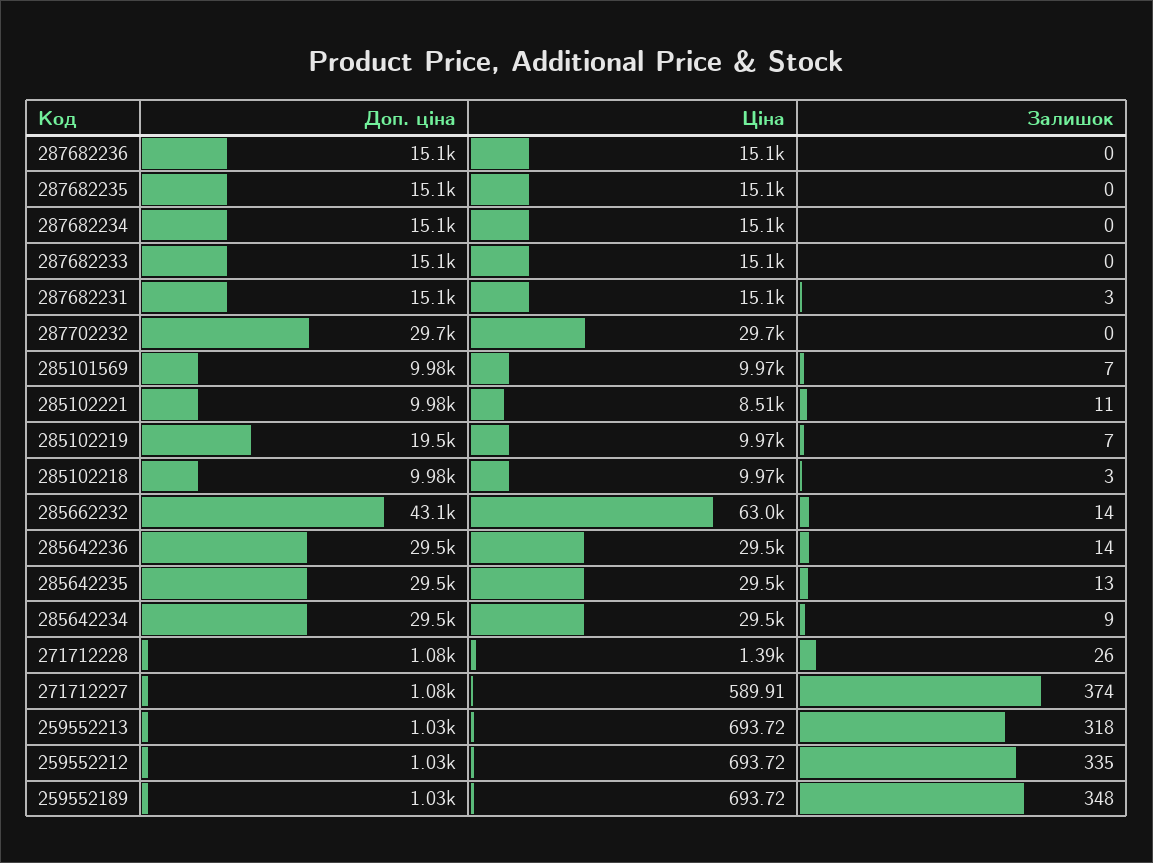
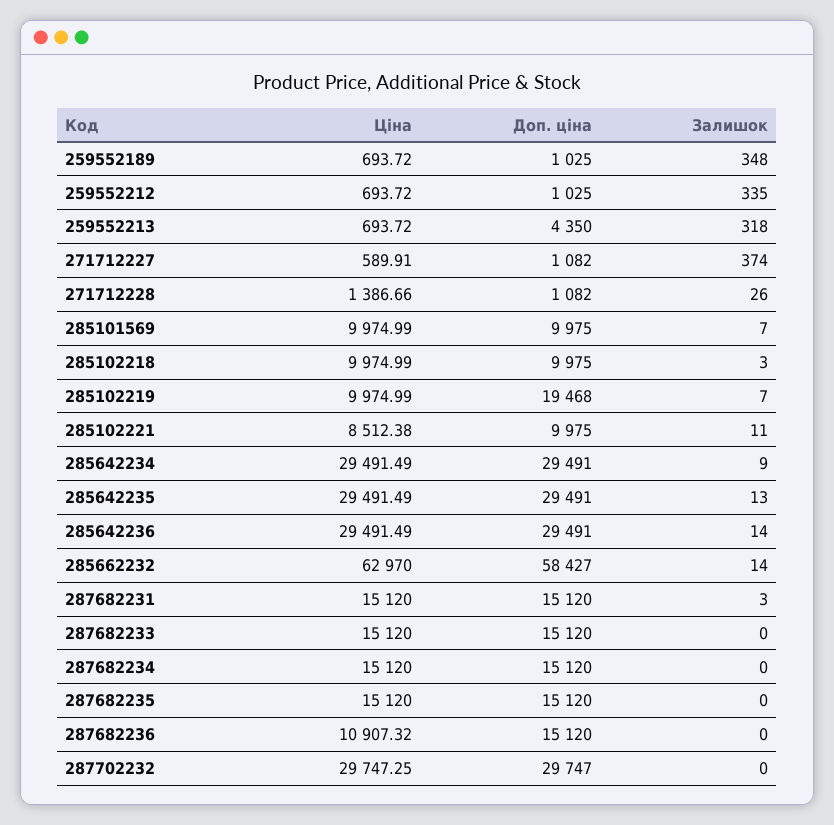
Ціна, 287682236: 15100 -> 10907.32
Доп. ціна, 285662232: 43100 -> 58427
Доп. ціна, 259552213: 1030 -> 4350

